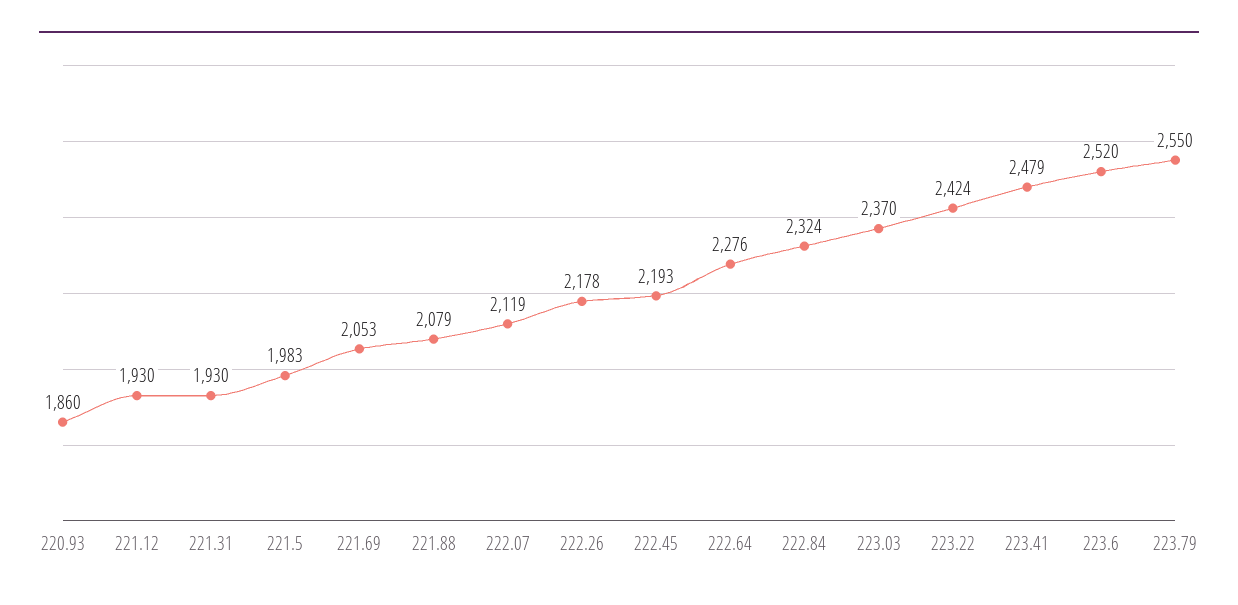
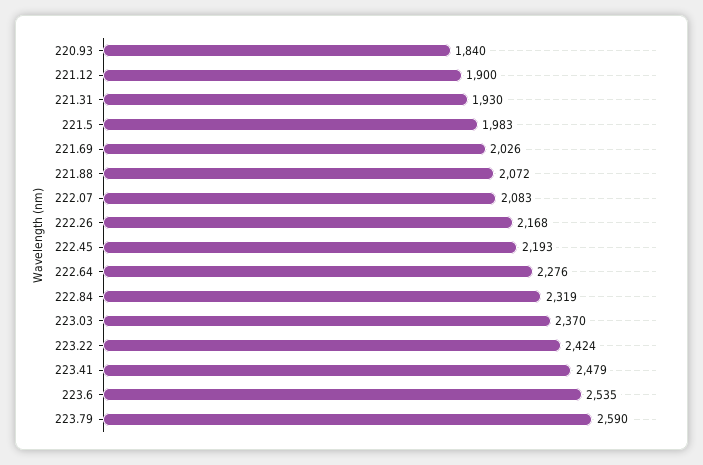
220.93: 1860 -> 1840
221.12: 1930 -> 1900
221.69: 2053 -> 2026
221.88: 2079 -> 2072
222.07: 2119 -> 2083
222.26: 2178 -> 2168
222.84: 2324 -> 2319
223.6: 2520 -> 2535
223.79: 2550 -> 2590

